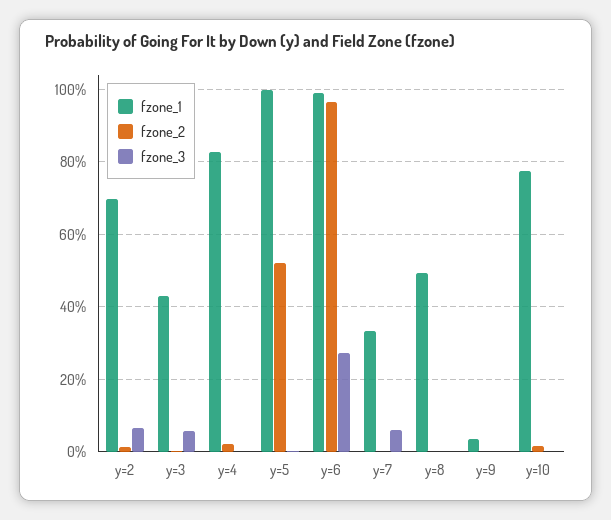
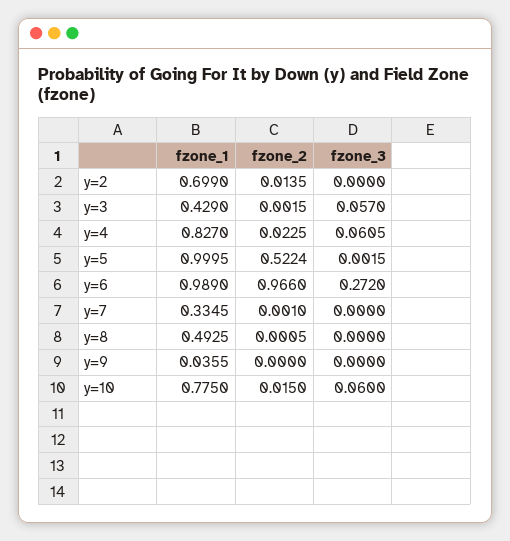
fzone_3, y=2: 0.06 -> 0
fzone_3, y=4: 0 -> 0.0605
fzone_3, y=7: 0.06 -> 0
fzone_3, y=10: 0 -> 0.06

